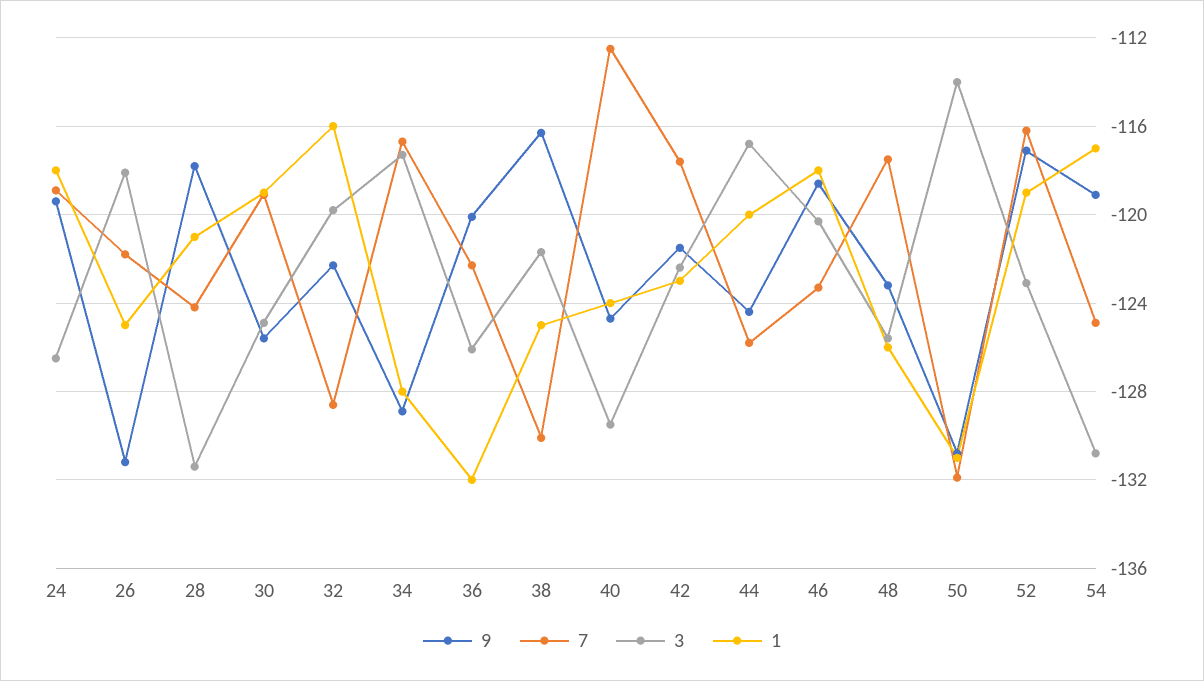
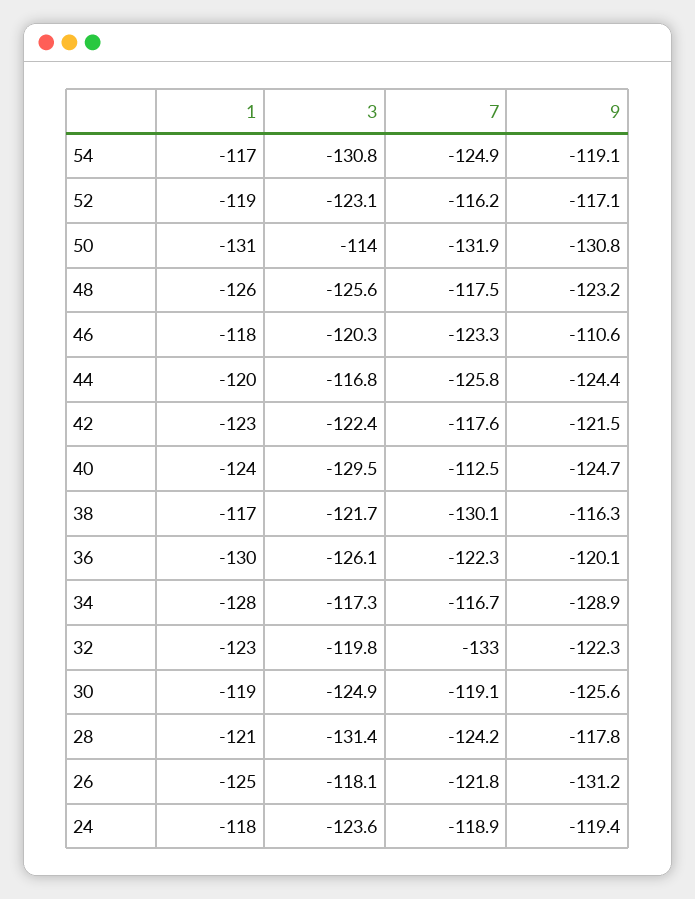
3, 24: -126.5 -> -123.6
7, 32: -128.5 -> -133
1, 32: -116 -> -123
1, 36: -132 -> -130
1, 38: -125 -> -117
9, 46: -118.5 -> -110.6

